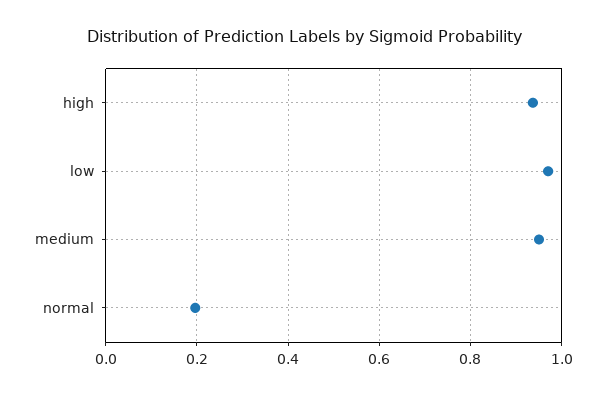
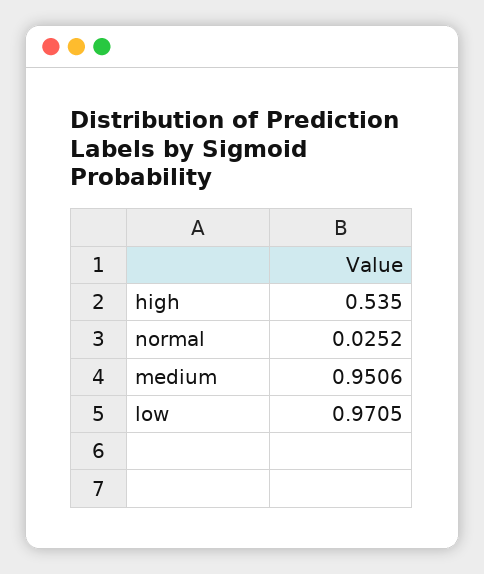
high: 0.94 -> 0.535
normal: 0.2 -> 0.0252

